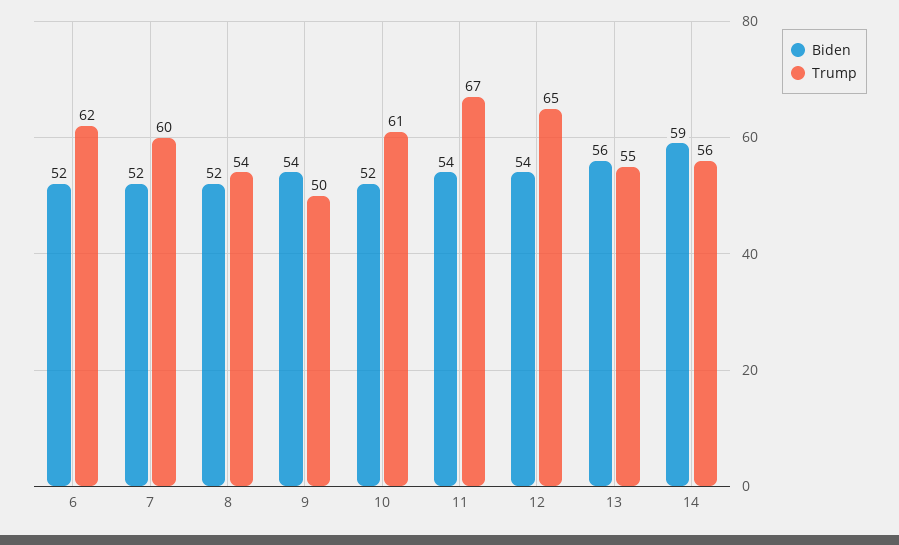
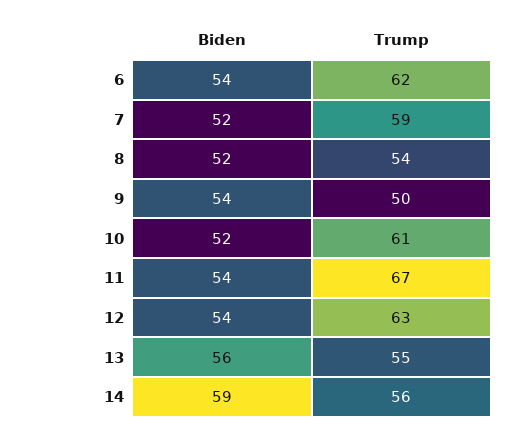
Biden, 6: 52 -> 54
Trump, 7: 60 -> 59
Trump, 12: 65 -> 63

